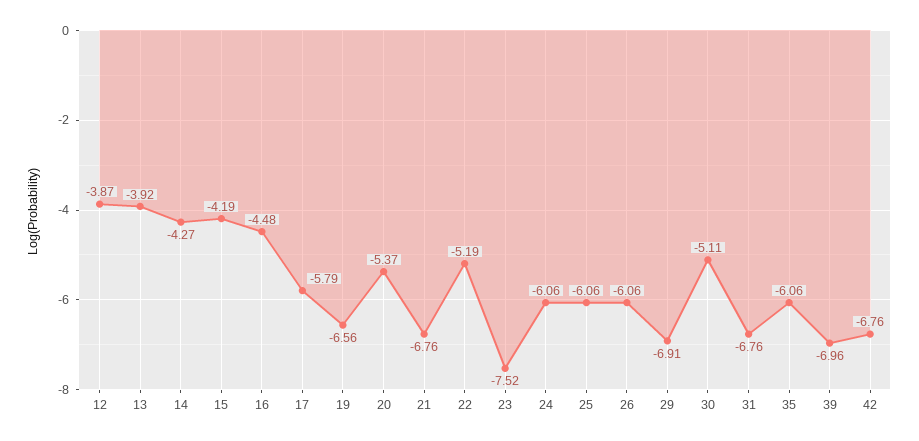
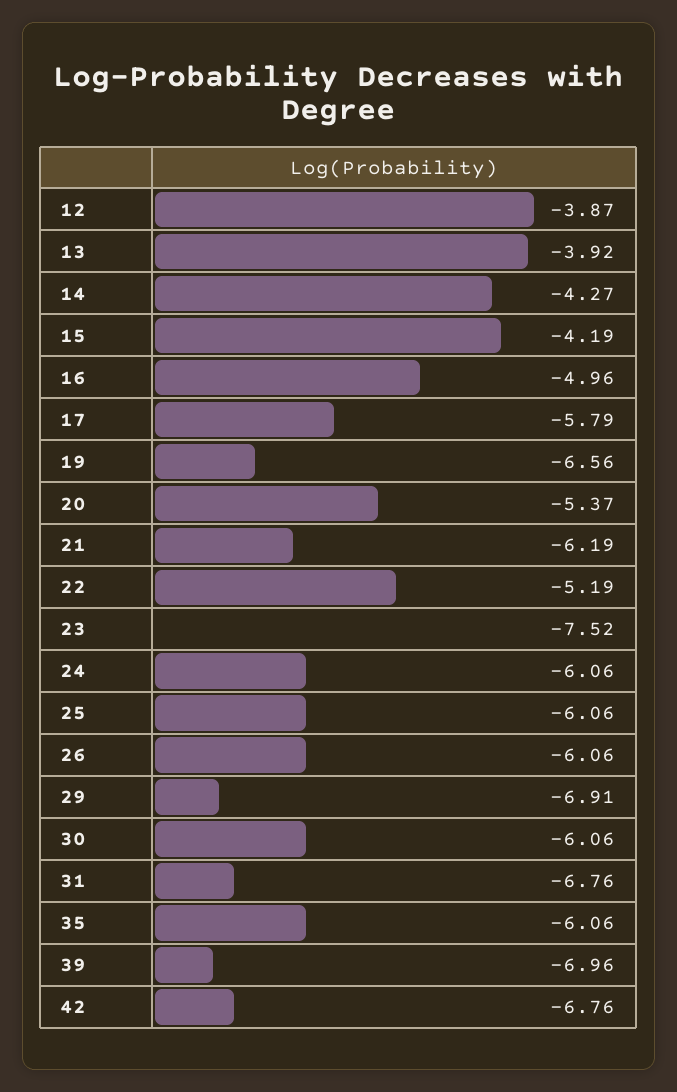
16: -4.48 -> -4.96
21: -6.76 -> -6.19
30: -5.11 -> -6.06

